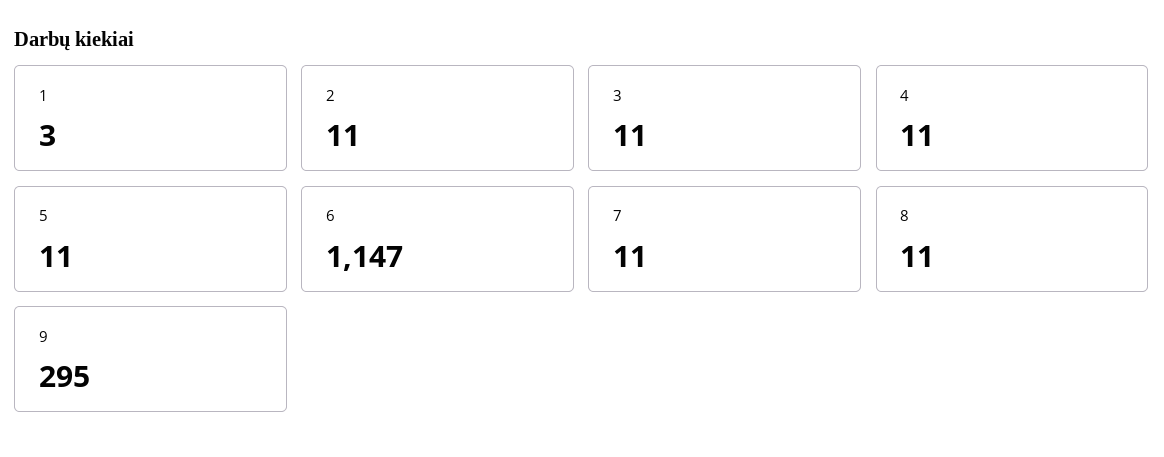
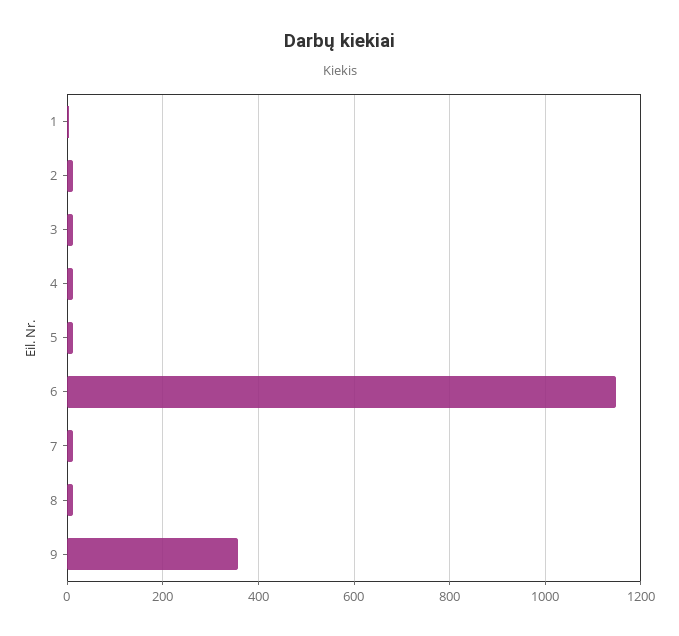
9: 295 -> 360

